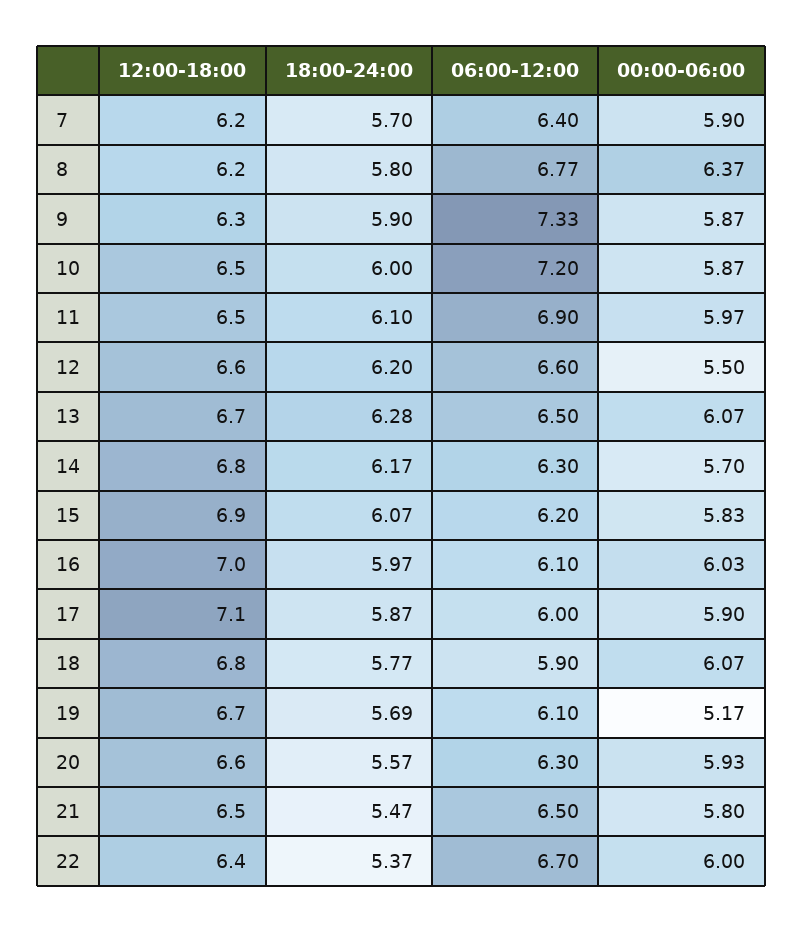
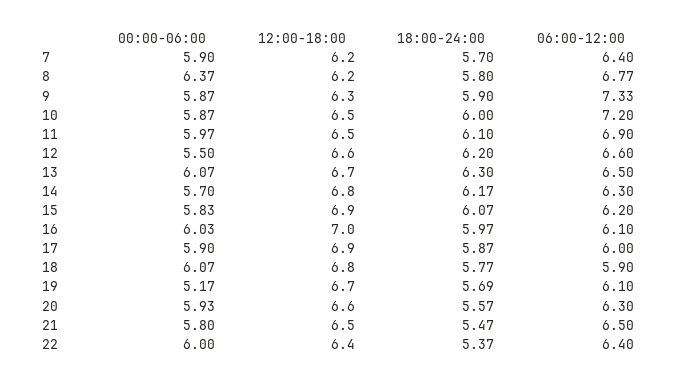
18:00-24:00, 13: 6.28 -> 6.3
12:00-18:00, 17: 7.1 -> 6.9
06:00-12:00, 22: 6.7 -> 6.4

